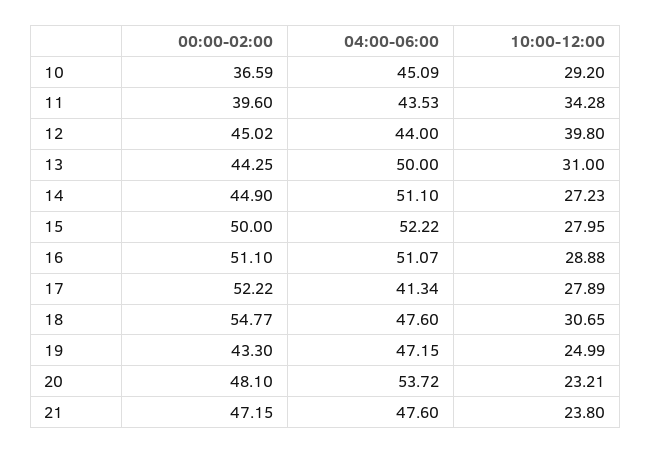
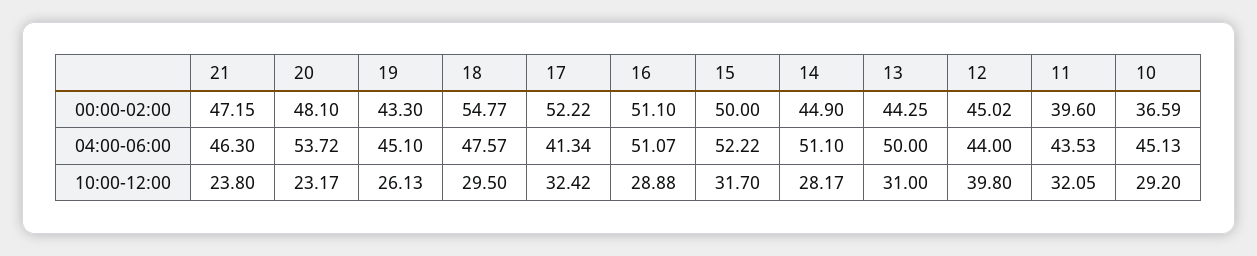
04:00-06:00, 10: 45.09 -> 45.13
10:00-12:00, 11: 34.28 -> 32.05
10:00-12:00, 14: 27.23 -> 28.17
10:00-12:00, 15: 27.95 -> 31.7
10:00-12:00, 17: 27.89 -> 32.42
04:00-06:00, 18: 47.6 -> 47.57
10:00-12:00, 18: 30.65 -> 29.5
04:00-06:00, 19: 47.15 -> 45.1
10:00-12:00, 19: 24.99 -> 26.13
10:00-12:00, 20: 23.21 -> 23.17
04:00-06:00, 21: 47.6 -> 46.3

